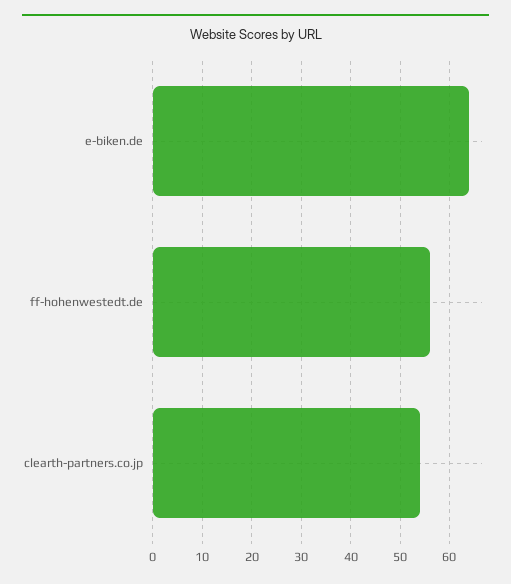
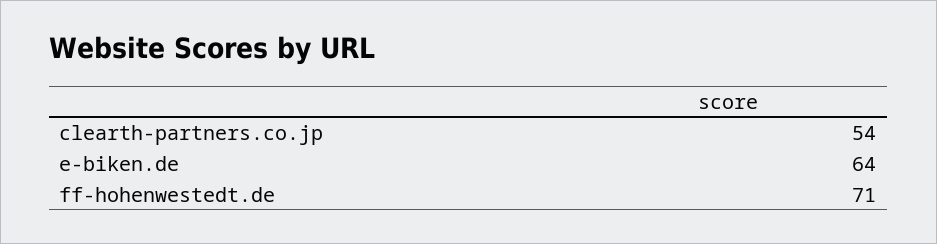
ff-hohenwestedt.de: 55 -> 71

